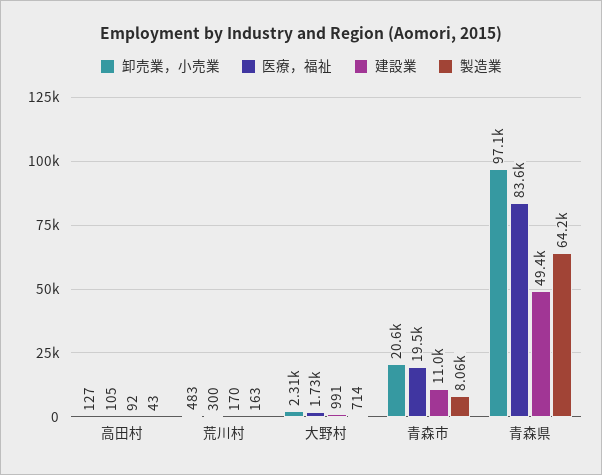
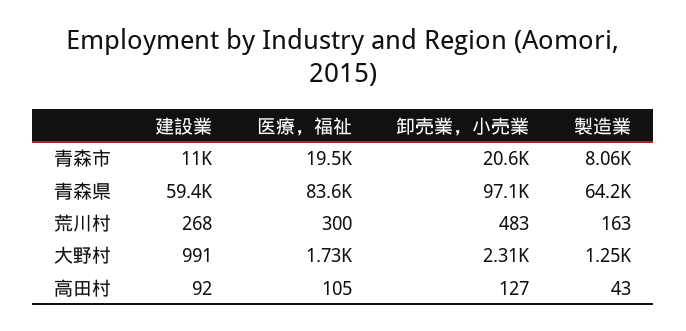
建設業, 荒川村: 170 -> 268
製造業, 大野村: 714 -> 1250
建設業, 青森県: 49400 -> 59400

